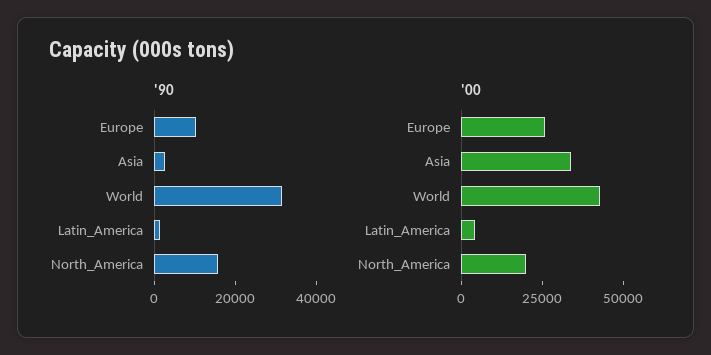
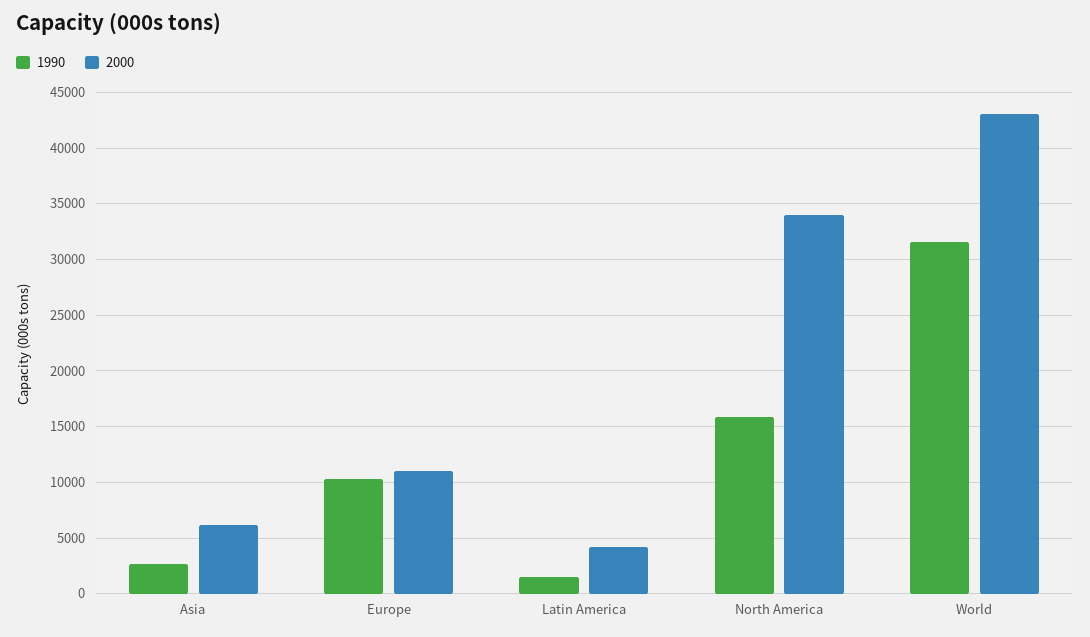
'00, Europe: 25000 -> 11000
'00, Asia: 35000 -> 6000
'00, North_America: 20000 -> 34000

